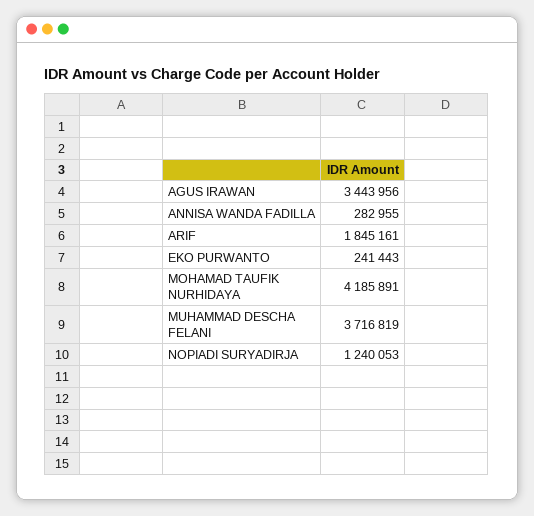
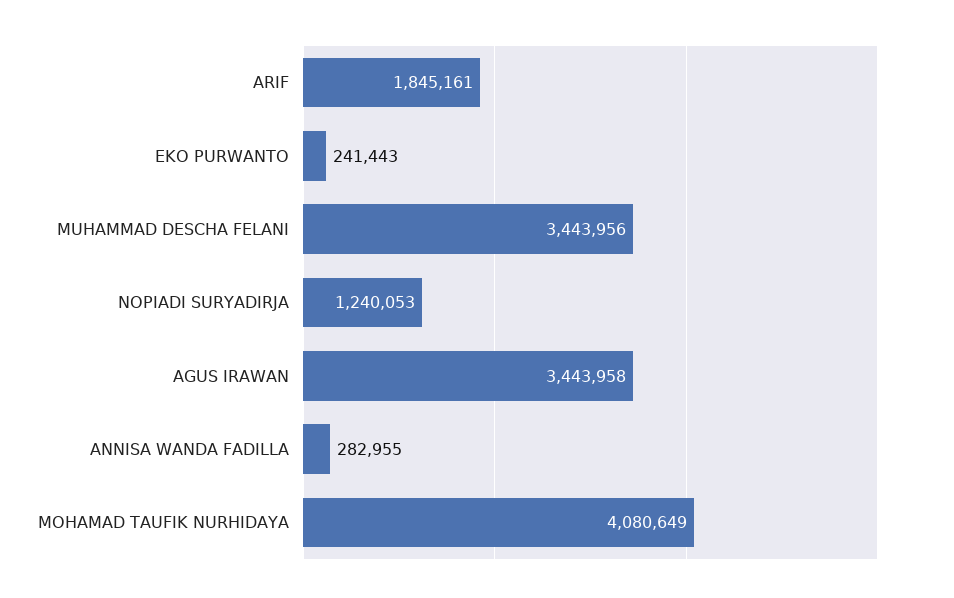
AGUS IRAWAN: 3443956 -> 3443958
MOHAMAD TAUFIK NURHIDAYA: 4185891 -> 4080649
MUHAMMAD DESCHA FELANI: 3716819 -> 3443956

